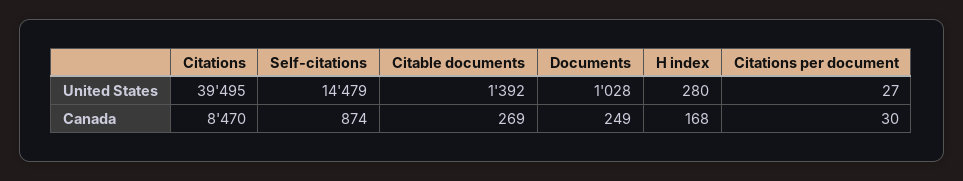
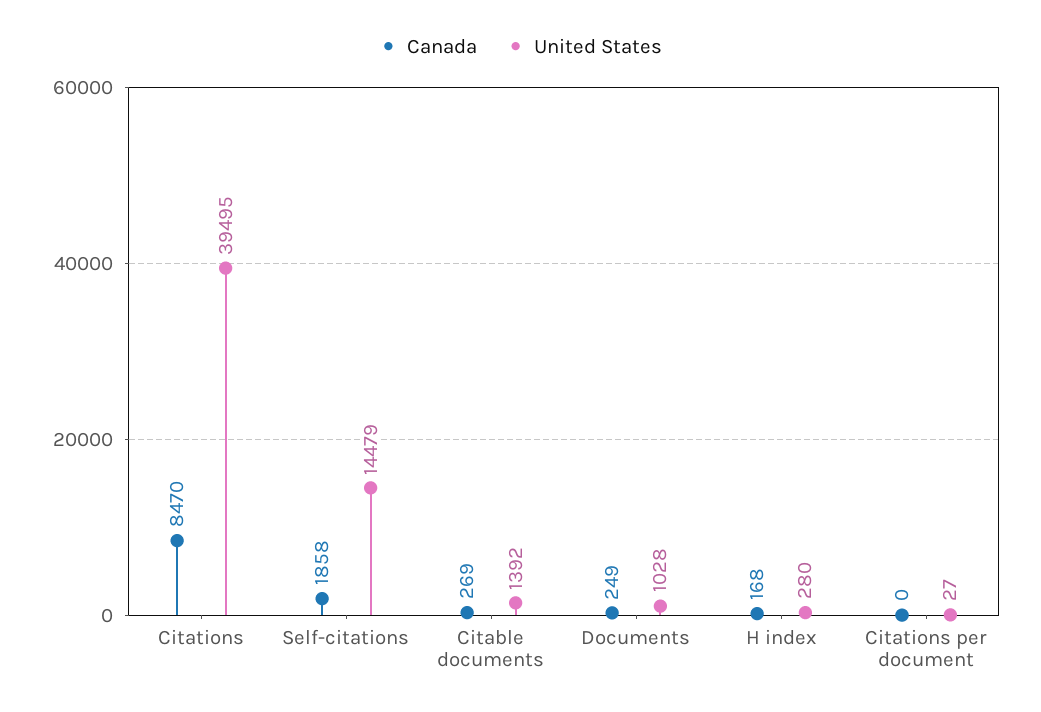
Canada, Self-citations: 874 -> 1858
Canada, Citations per document: 30 -> 0

